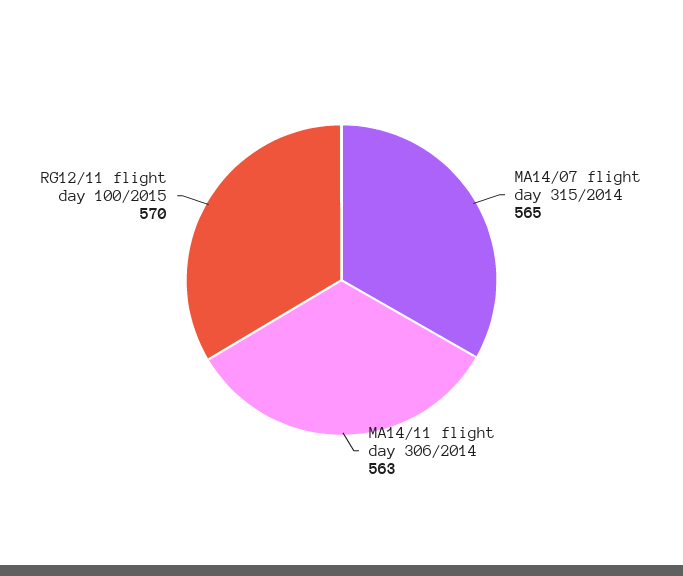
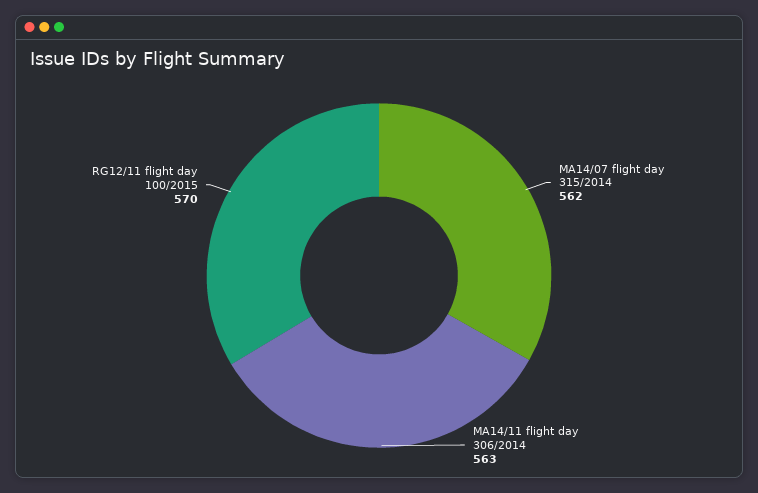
MA14/07 flight day 315/2014: 565 -> 562

